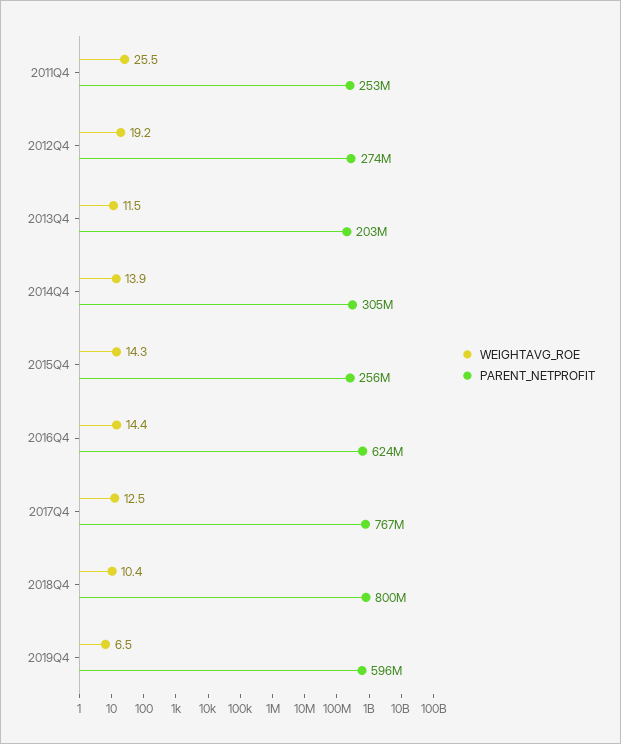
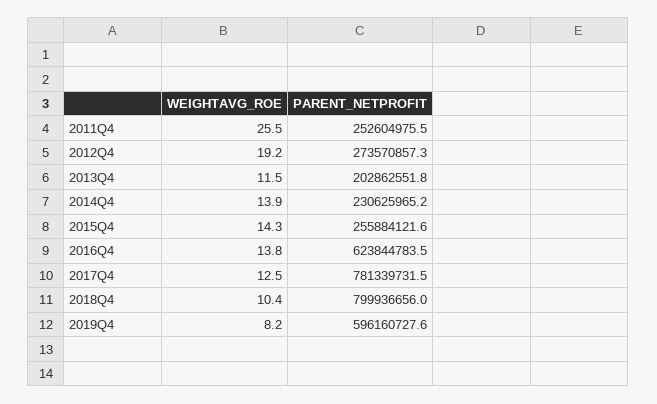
PARENT_NETPROFIT, 2014Q4: 305000000 -> 230625965.2
WEIGHTAVG_ROE, 2016Q4: 14.4 -> 13.8
PARENT_NETPROFIT, 2017Q4: 767000000 -> 781339731.5
WEIGHTAVG_ROE, 2019Q4: 6.5 -> 8.2

